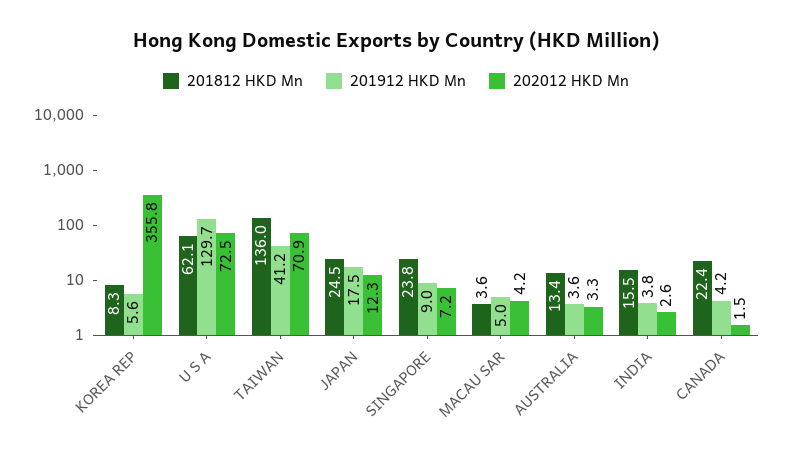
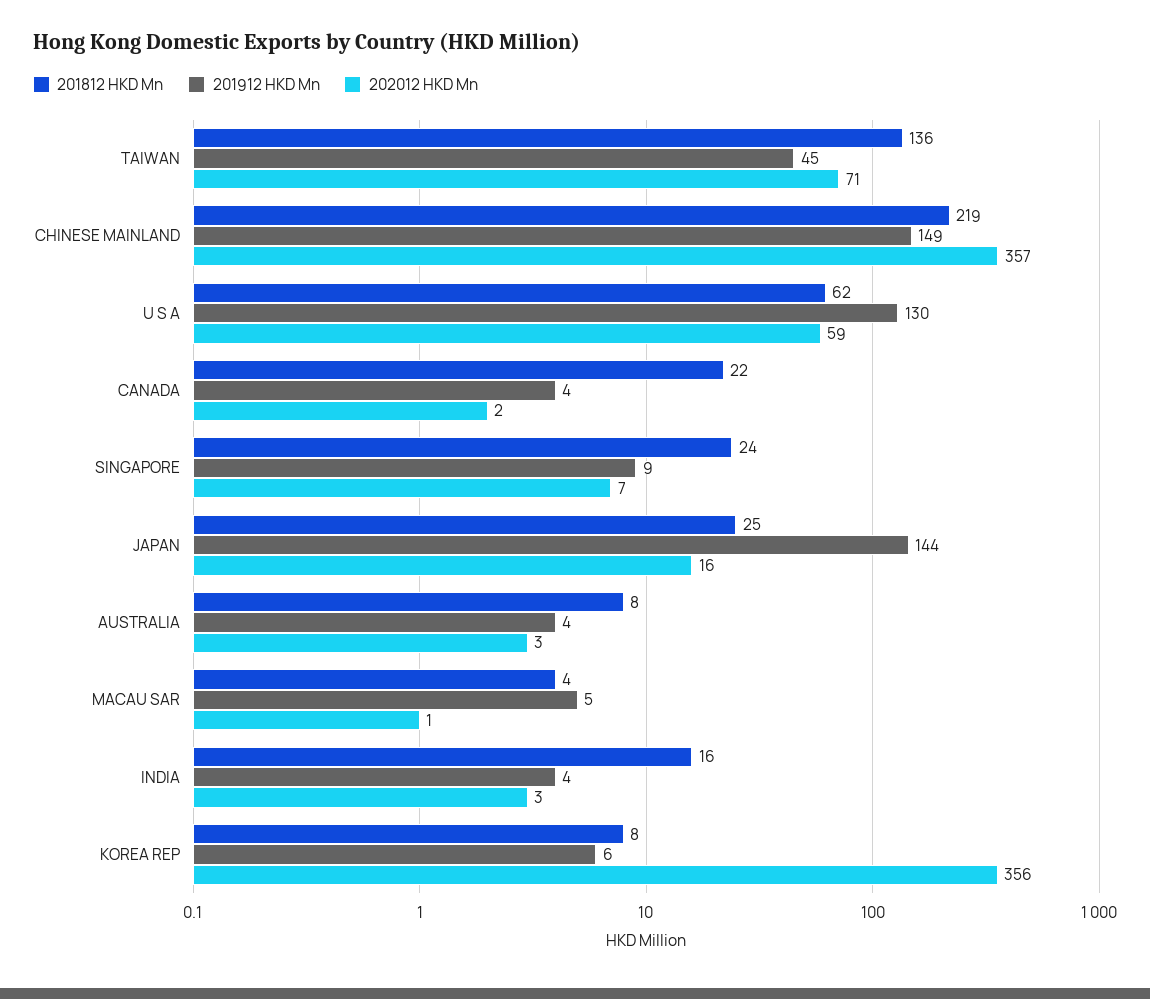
202012 HKD Mn, U S A: 72.5 -> 59
201912 HKD Mn, TAIWAN: 41.2 -> 45
201912 HKD Mn, JAPAN: 17.5 -> 144
202012 HKD Mn, JAPAN: 12.3 -> 16
202012 HKD Mn, MACAU SAR: 4.2 -> 1
201812 HKD Mn, AUSTRALIA: 13.4 -> 8
201812 HKD Mn, CHINESE MAINLAND: none -> 219
201912 HKD Mn, CHINESE MAINLAND: none -> 149
202012 HKD Mn, CHINESE MAINLAND: none -> 357

